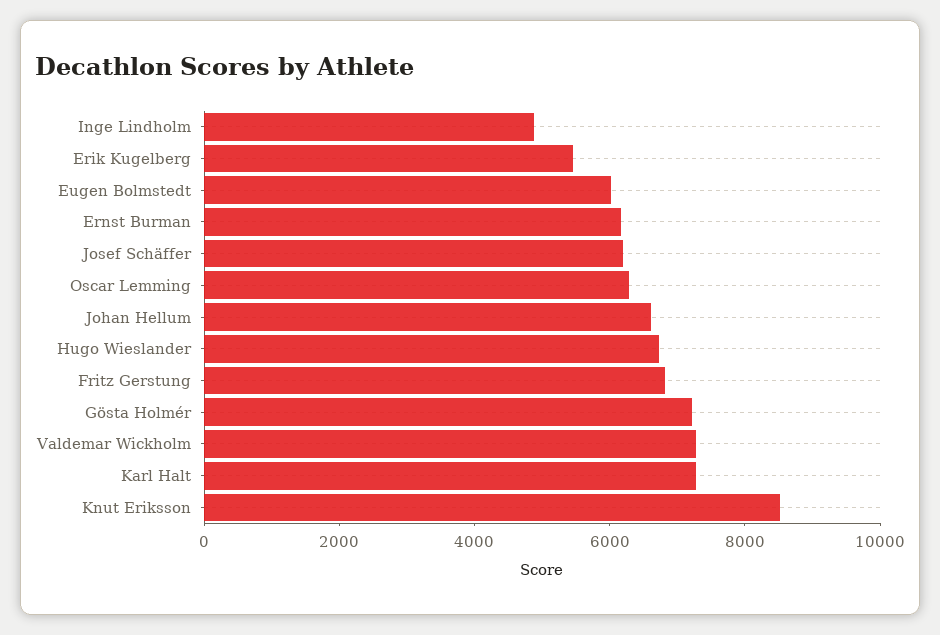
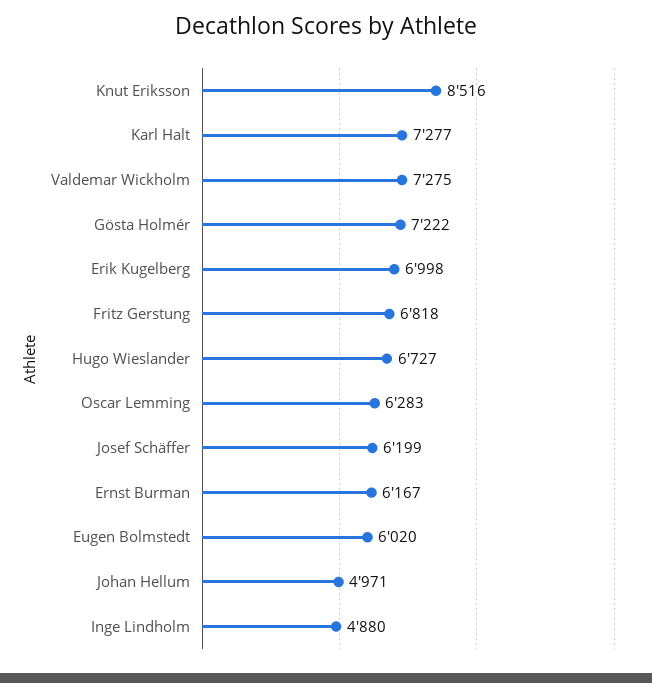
Erik Kugelberg: 5500 -> 6998
Johan Hellum: 6500 -> 4971

